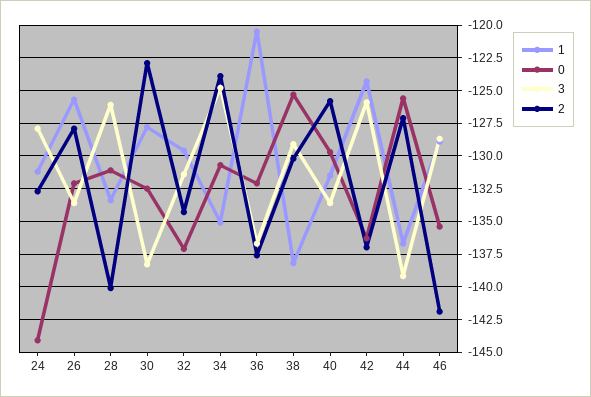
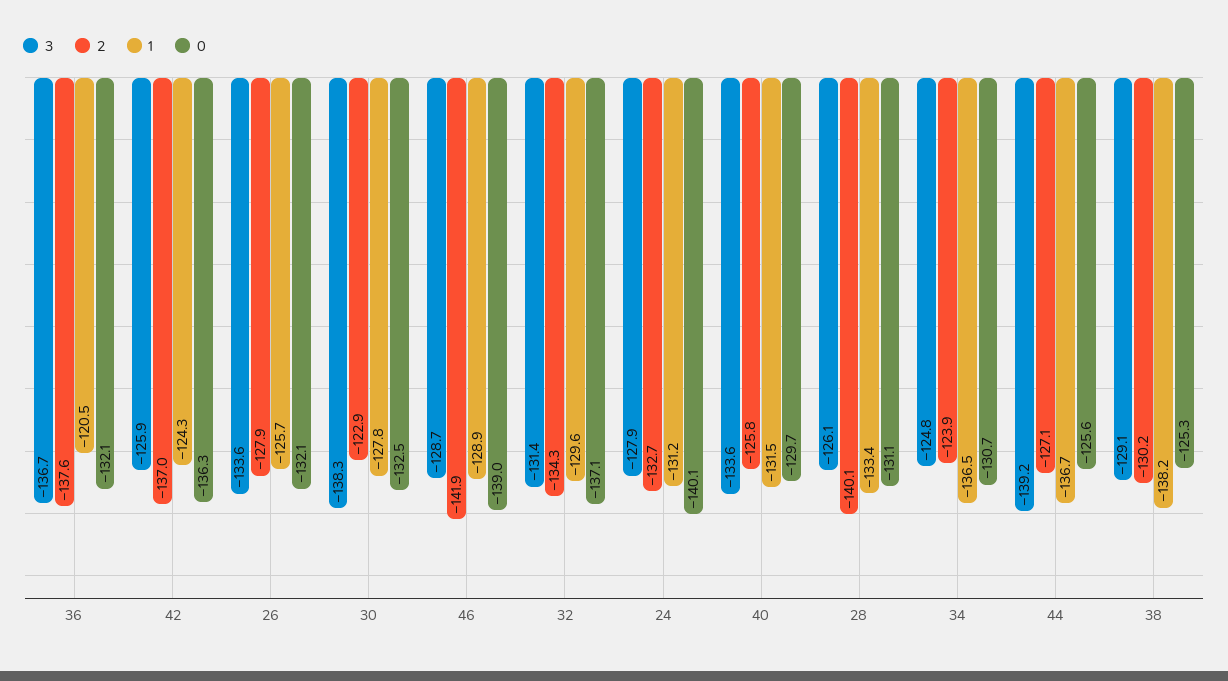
0, 24: -144 -> -140.1
1, 34: -135 -> -136.5
0, 46: -135.5 -> -139

